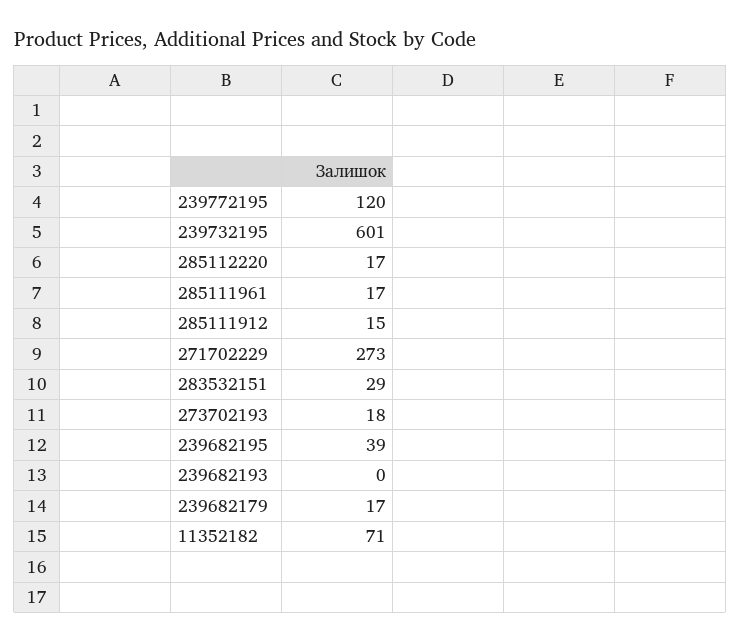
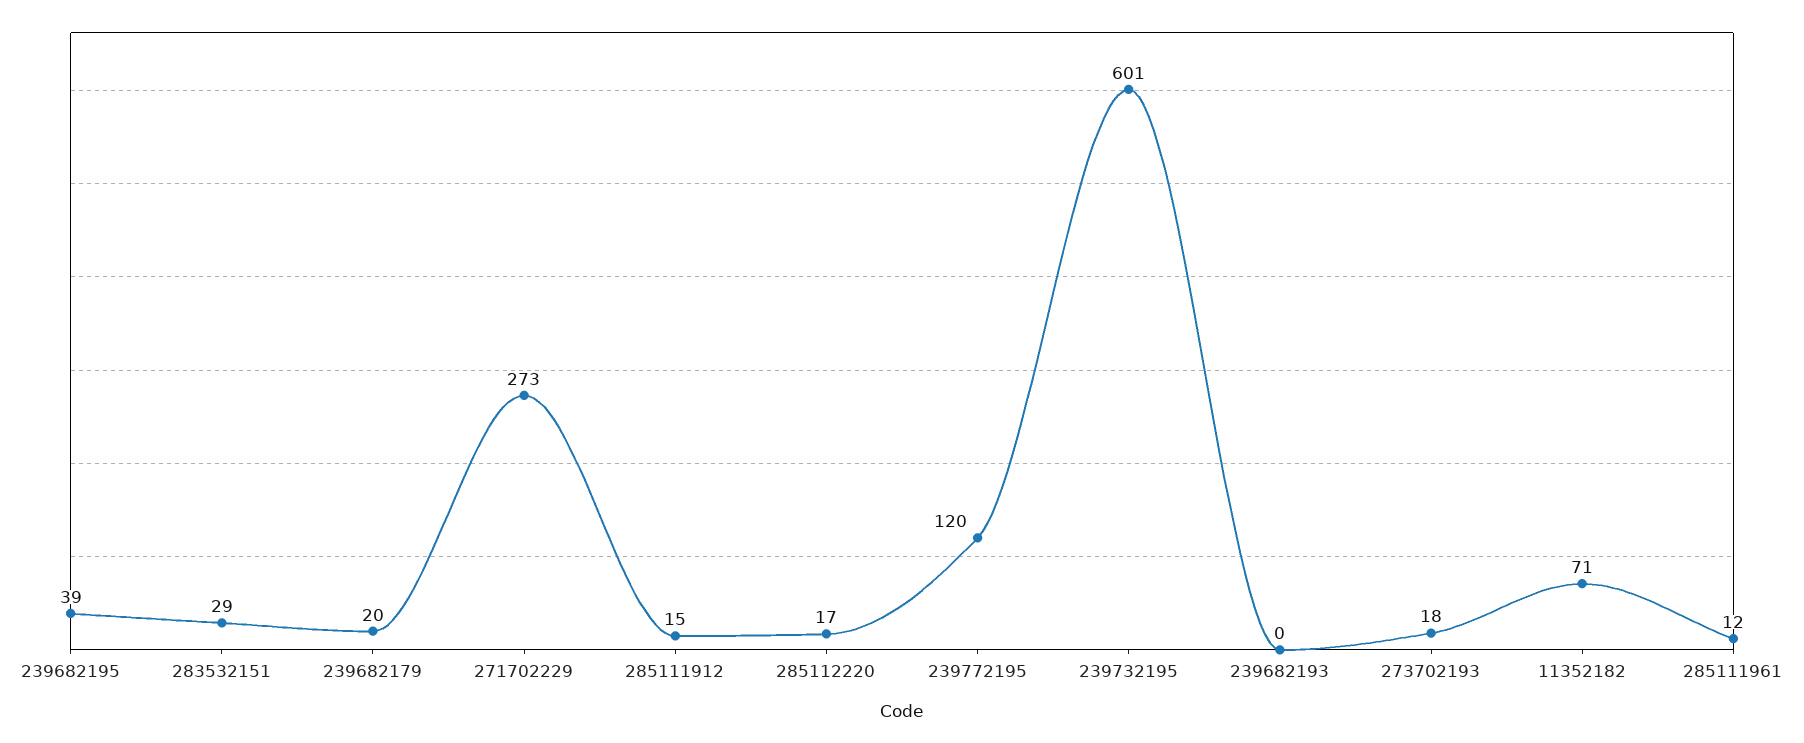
285111961: 17 -> 12
239682179: 17 -> 20

